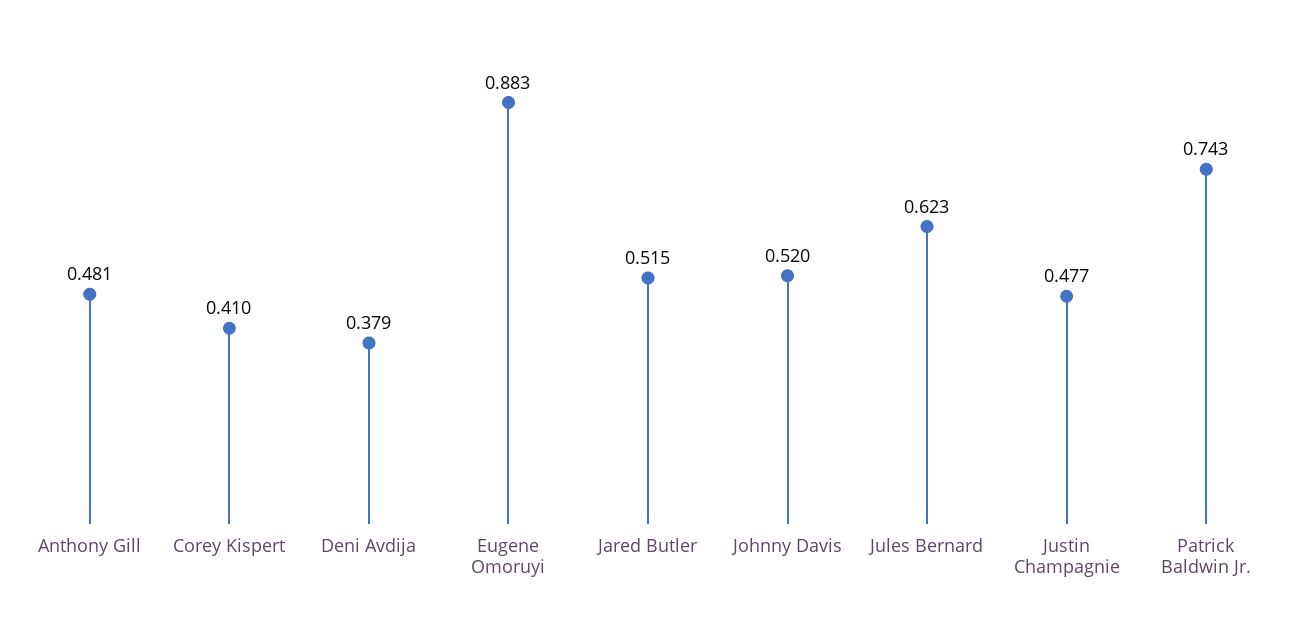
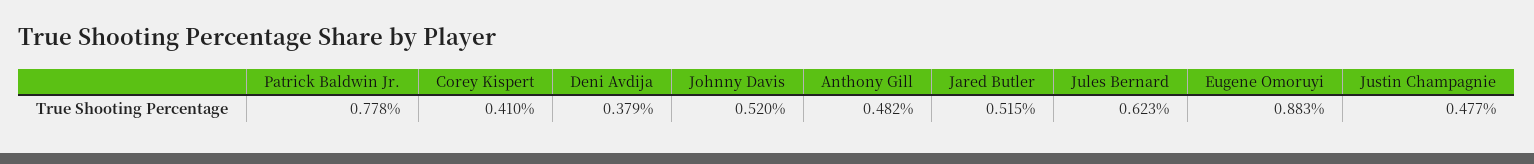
Anthony Gill: 0.481 -> 0.482
Patrick Baldwin Jr.: 0.743 -> 0.778

